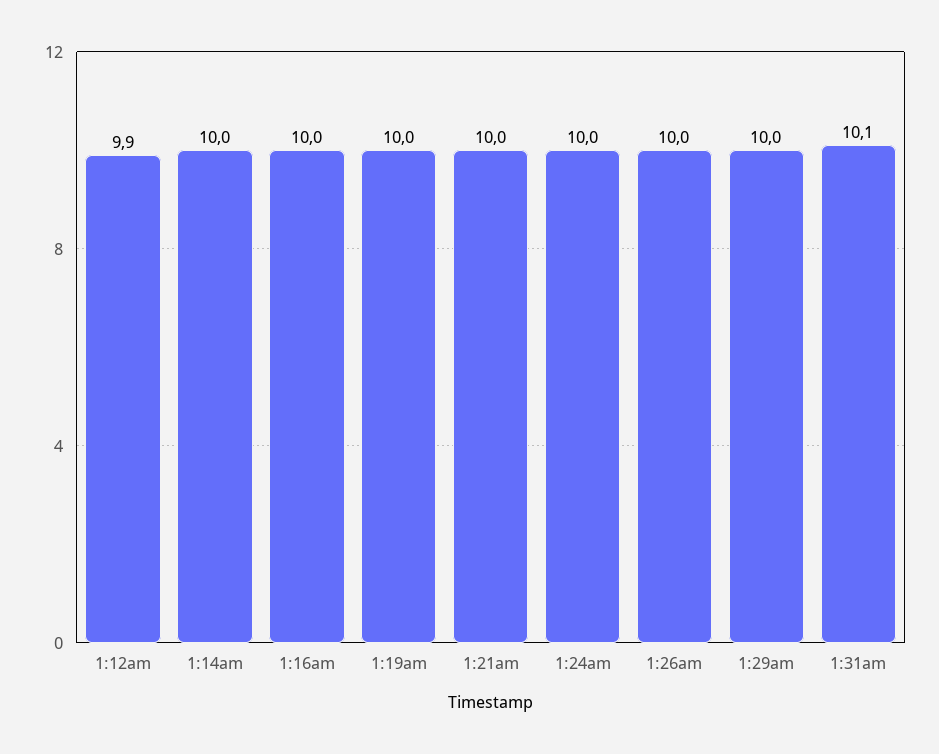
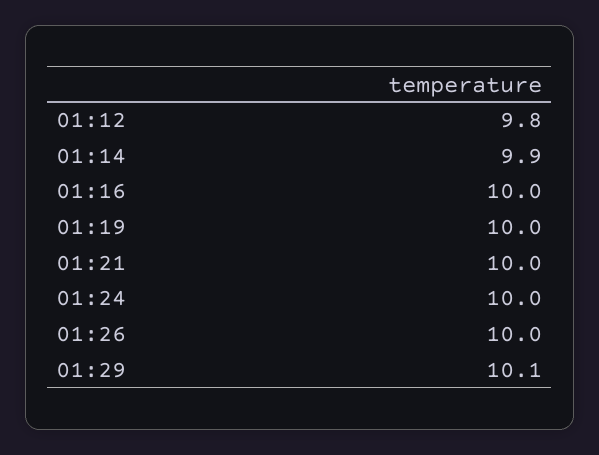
1:12am: 9.9 -> 9.8
1:14am: 10 -> 9.9
1:29am: 10 -> 10.1
1:31am: 10.1 -> none

